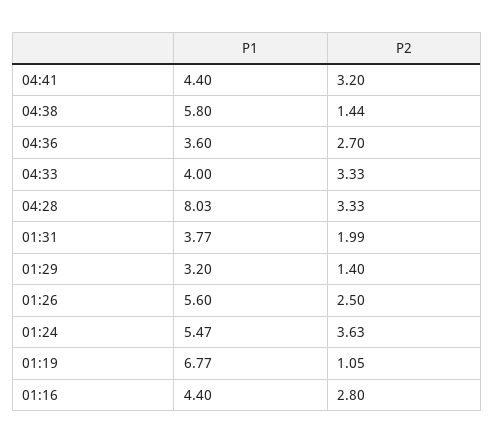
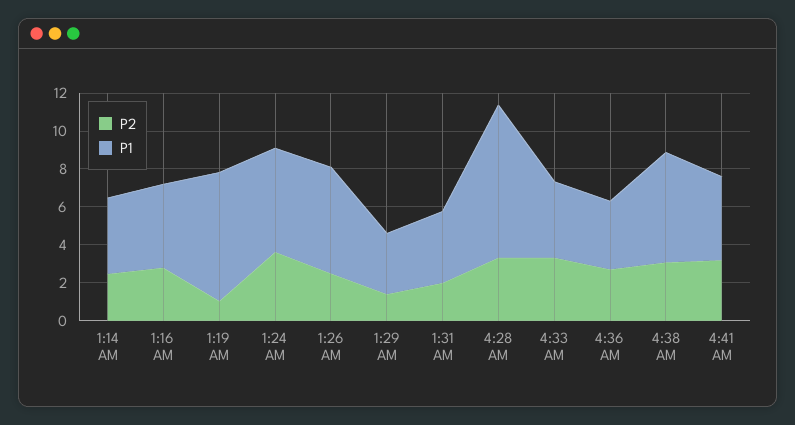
P2, 04:38: 1.44 -> 3
P2, 1:14 AM: none -> 2.5
P1, 1:14 AM: none -> 4

